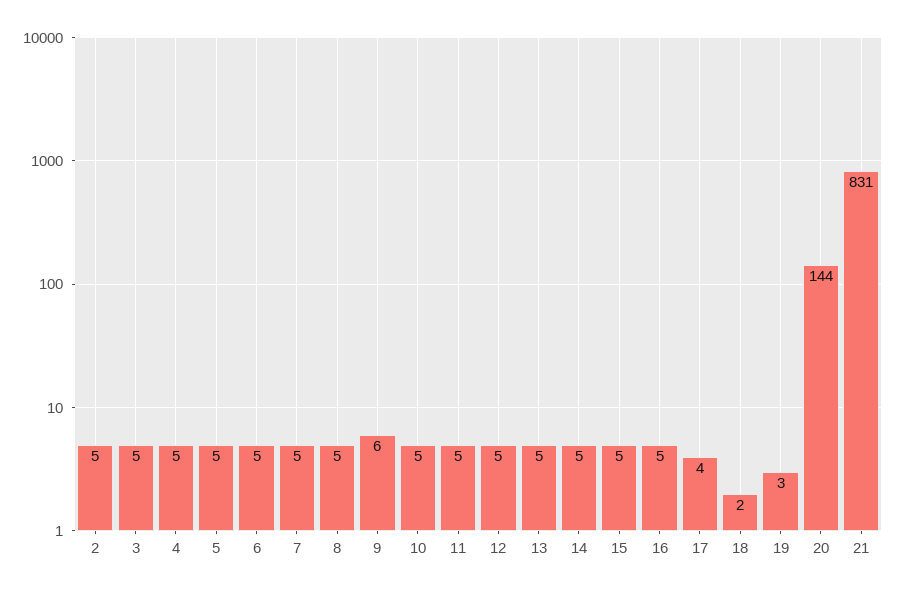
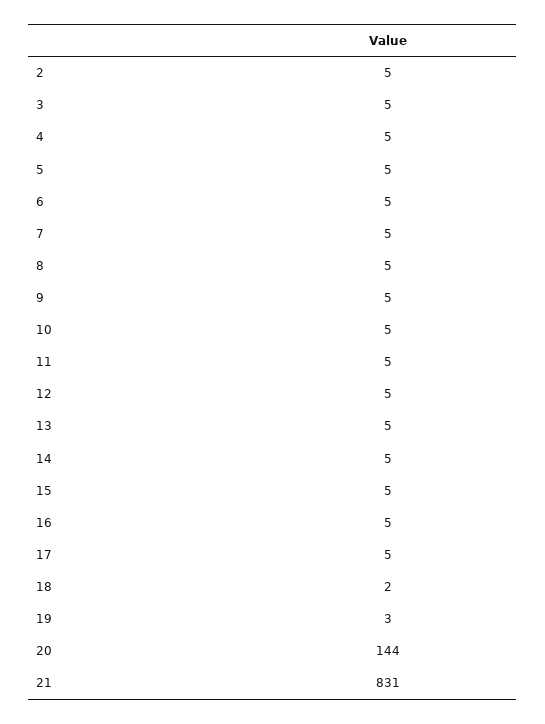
9: 6 -> 5
17: 4 -> 5

